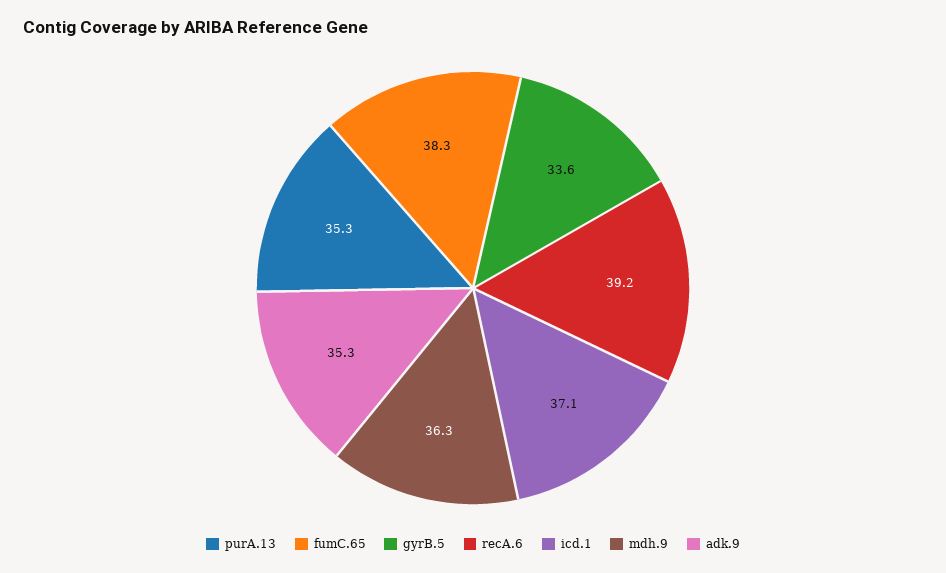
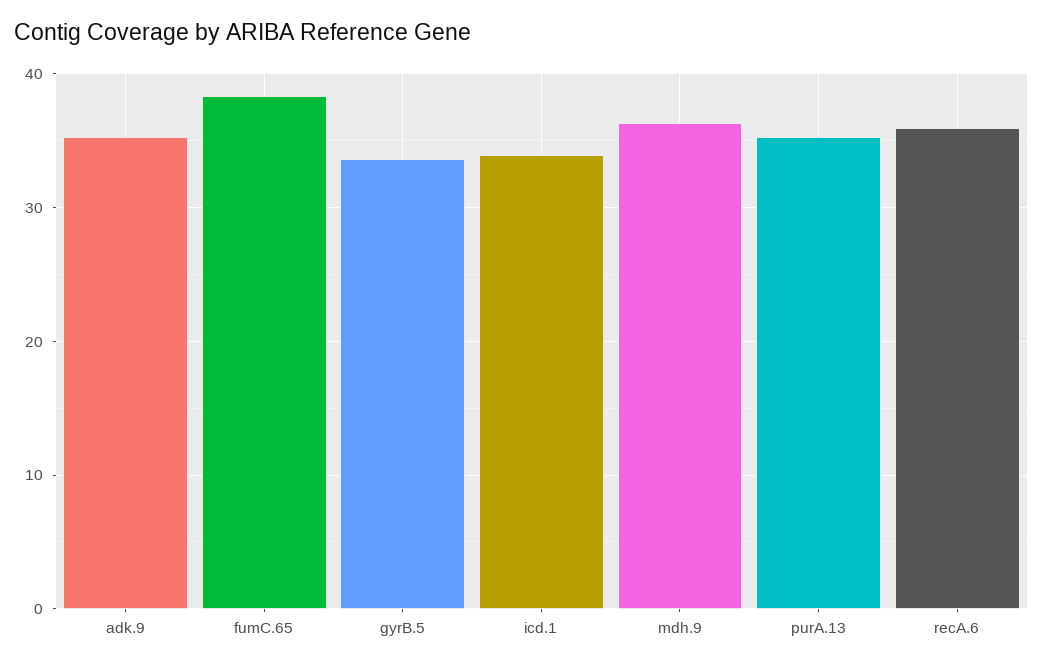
recA.6: 39.2 -> 36
icd.1: 37.1 -> 34

